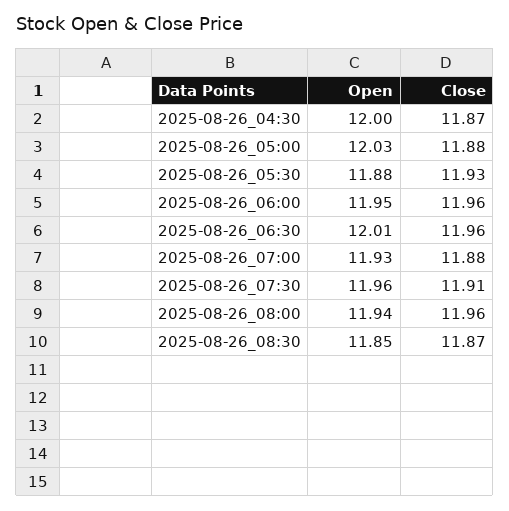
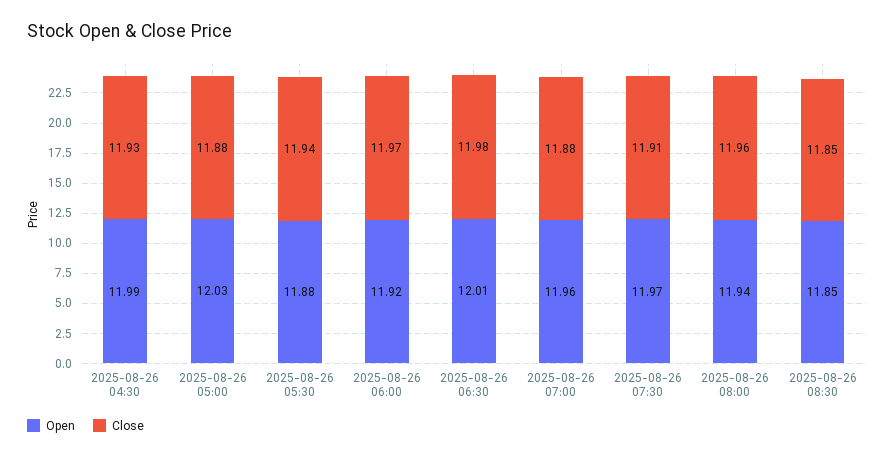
Open, 2025-08-26_04:30: 12 -> 11.99
Close, 2025-08-26_04:30: 11.87 -> 11.93
Close, 2025-08-26_05:30: 11.93 -> 11.94
Open, 2025-08-26_06:00: 11.95 -> 11.92
Close, 2025-08-26_06:00: 11.96 -> 11.97
Close, 2025-08-26_06:30: 11.96 -> 11.98
Open, 2025-08-26_07:00: 11.93 -> 11.96
Open, 2025-08-26_07:30: 11.96 -> 11.97
Close, 2025-08-26_08:30: 11.87 -> 11.85

